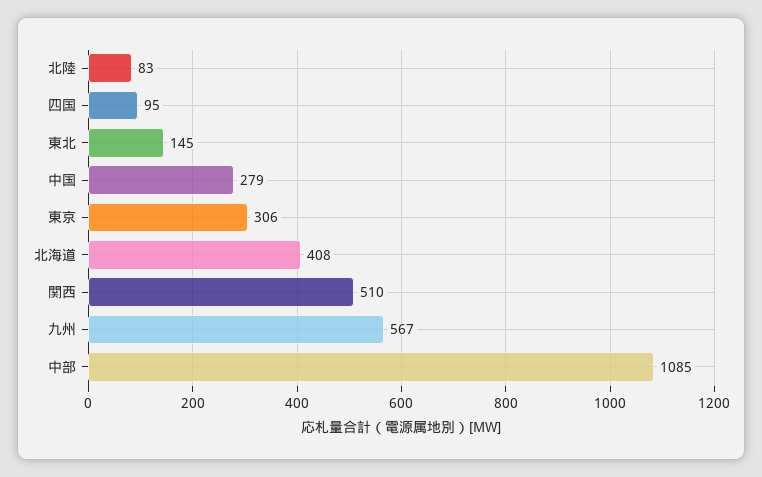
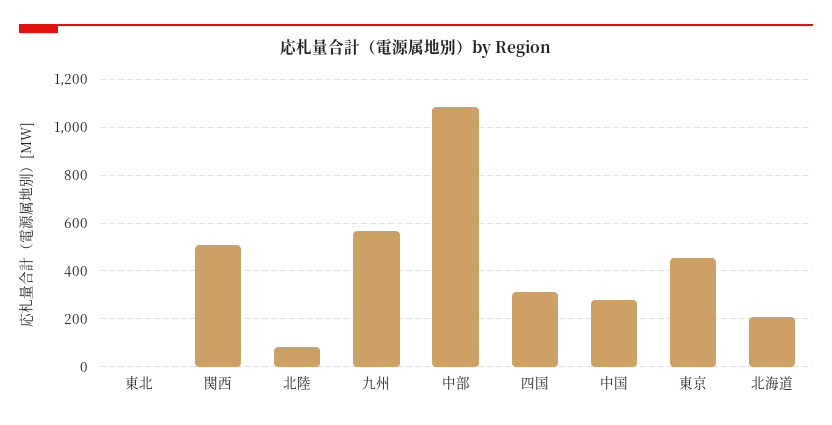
四国: 95 -> 300
東北: 145 -> 0
東京: 306 -> 450
北海道: 408 -> 200

